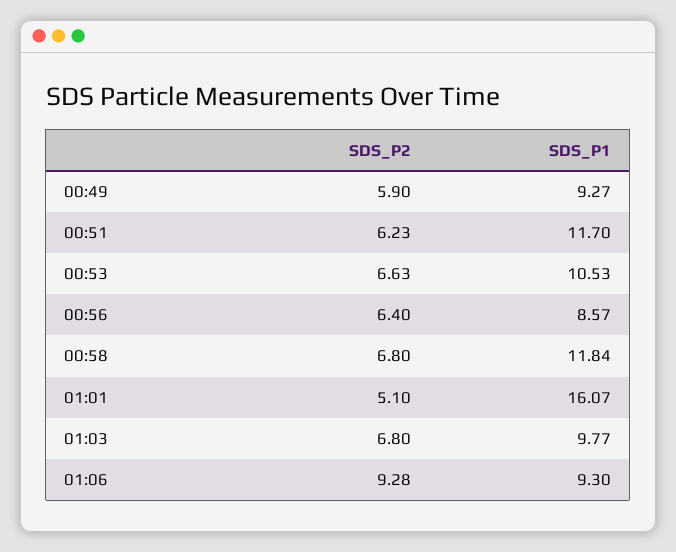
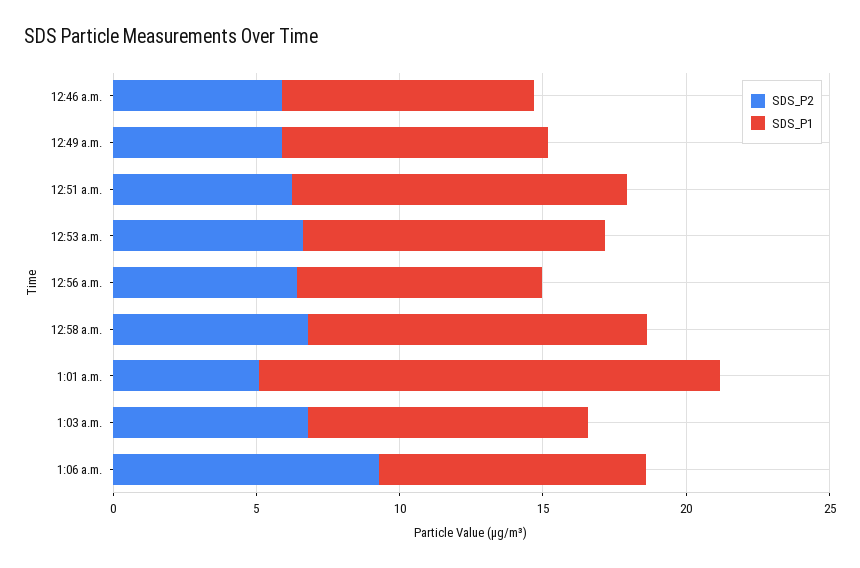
SDS_P2, 12:46 a.m.: none -> 6
SDS_P1, 12:46 a.m.: none -> 9

